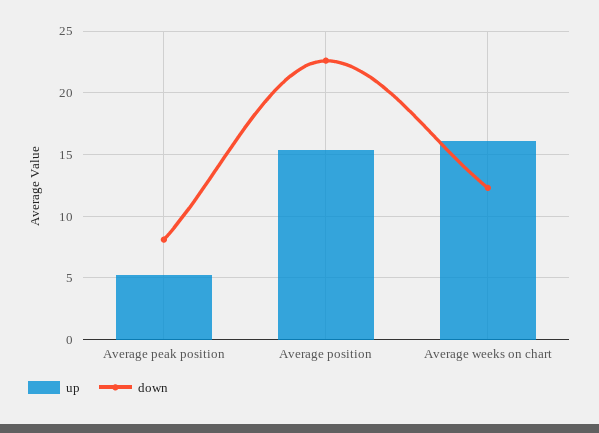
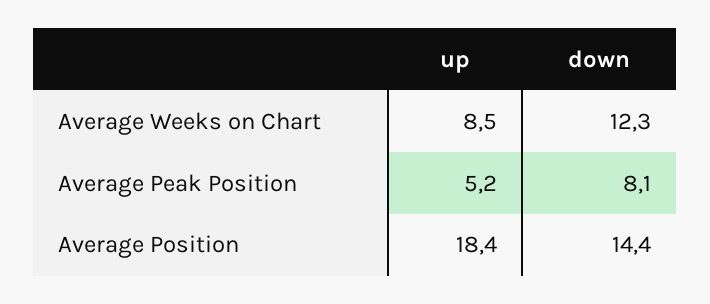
up, Average position: 15.5 -> 18.4
down, Average position: 22.5 -> 14.4
up, Average weeks on chart: 16 -> 8.5

